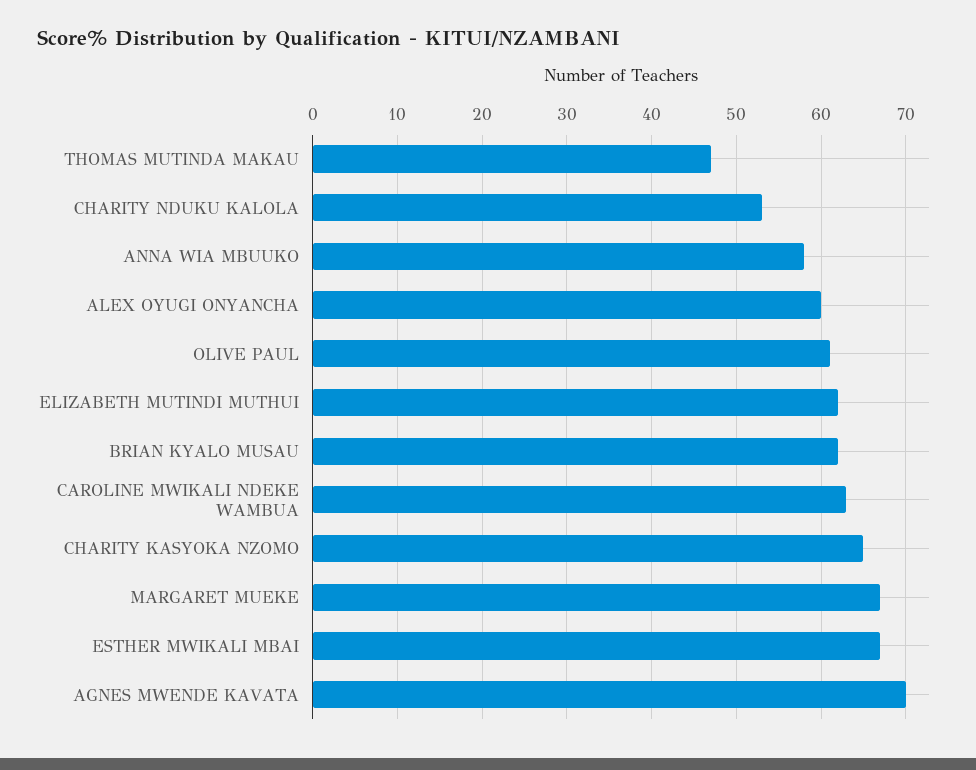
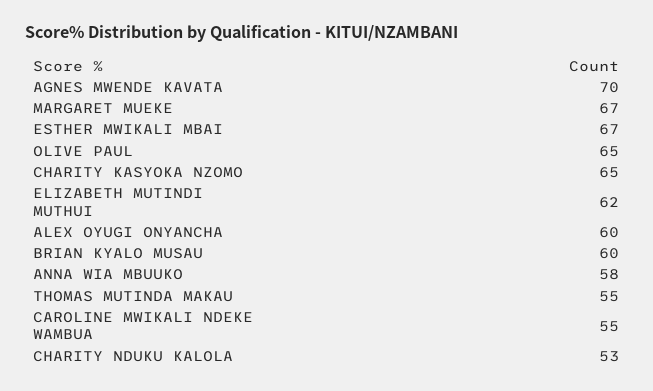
THOMAS MUTINDA MAKAU: 47 -> 55
OLIVE PAUL: 61 -> 65
BRIAN KYALO MUSAU: 62 -> 60
CAROLINE MWIKALI NDEKE WAMBUA: 63 -> 55

